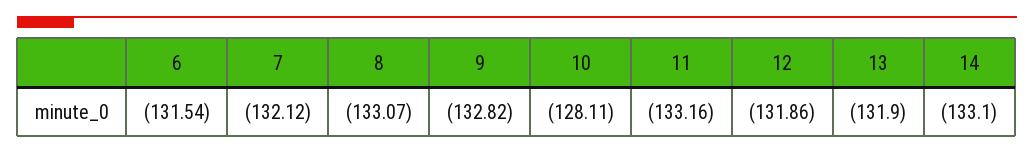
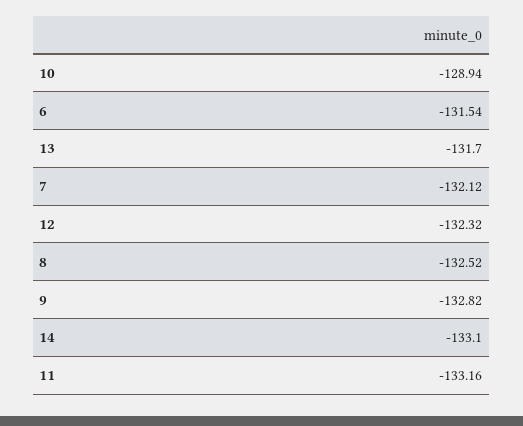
8: -133.07 -> -132.52
10: -128.11 -> -128.94
12: -131.86 -> -132.32
13: -131.9 -> -131.7

